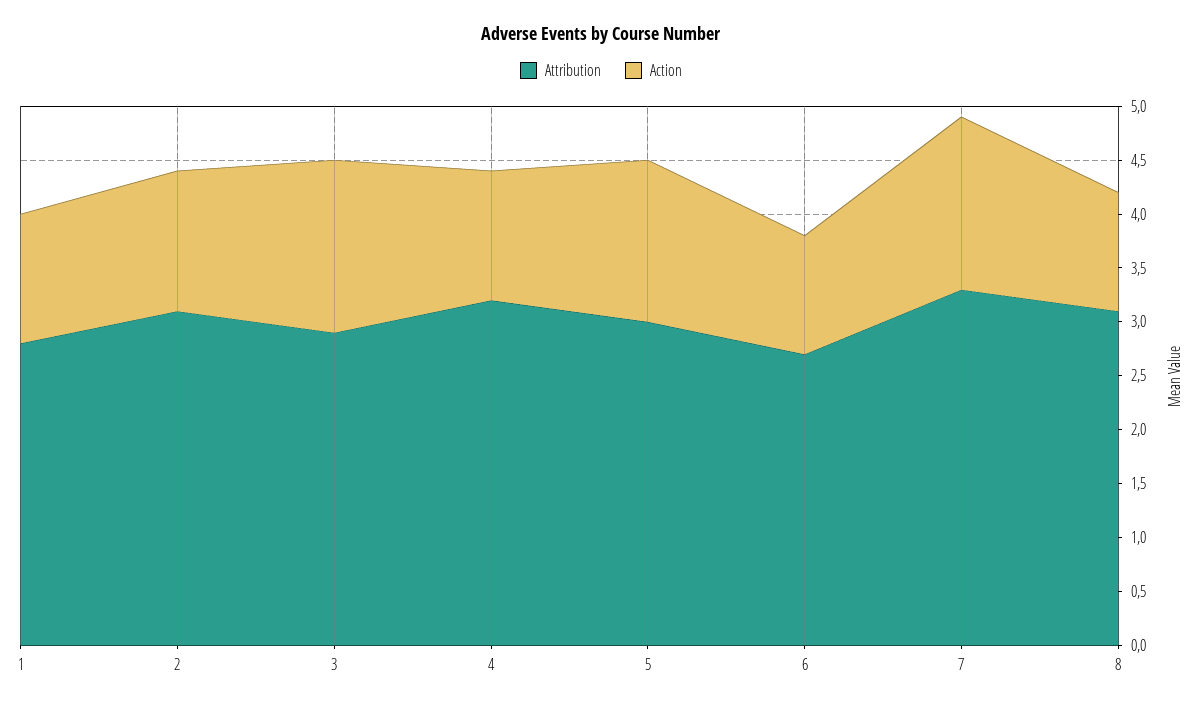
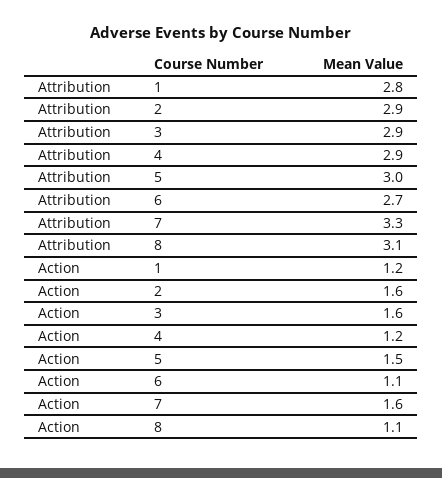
Attribution, 2: 3.1 -> 2.9
Action, 2: 1.3 -> 1.6
Attribution, 4: 3.2 -> 2.9

